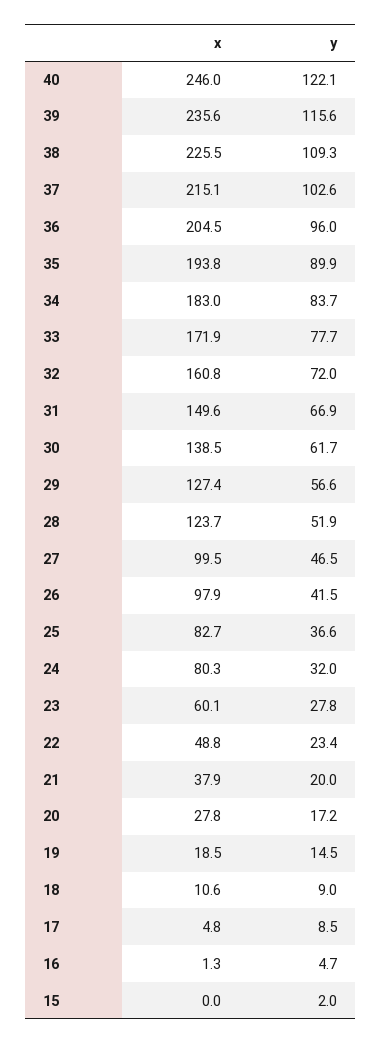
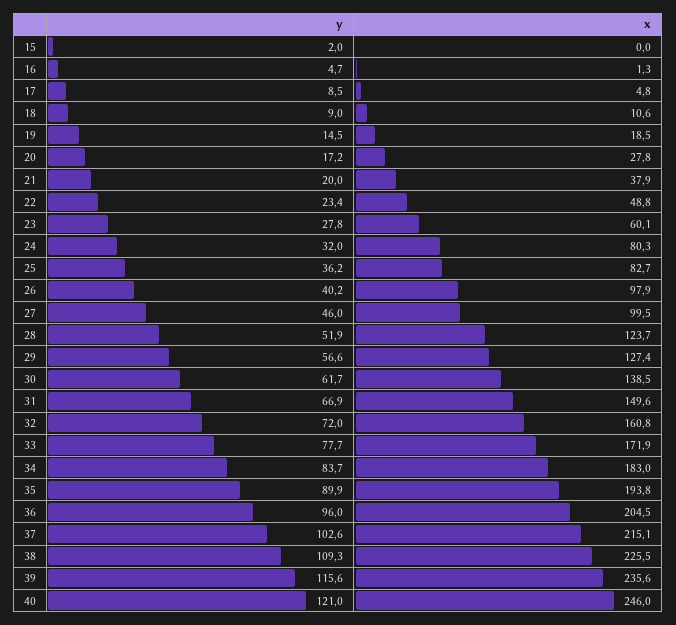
y, 40: 122.1 -> 121
y, 27: 46.5 -> 46
y, 26: 41.5 -> 40.2
y, 25: 36.6 -> 36.2

